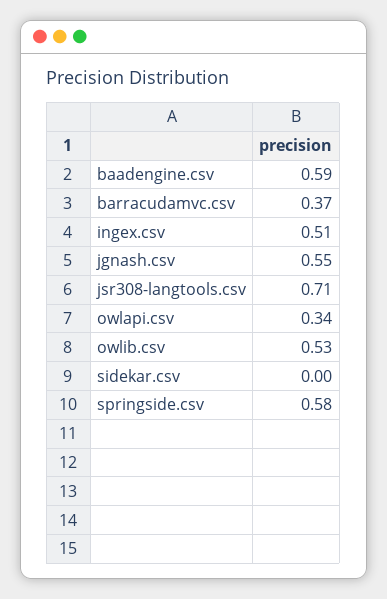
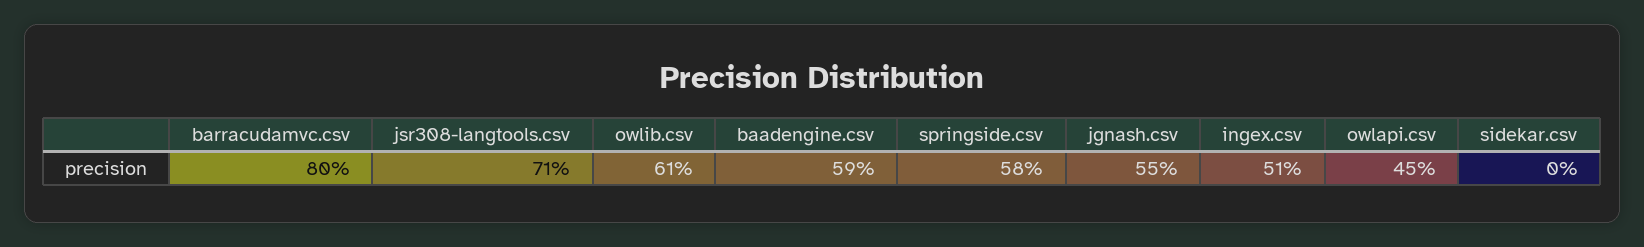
barracudamvc.csv: 0.37 -> 0.8
owlapi.csv: 0.34 -> 0.45
owlib.csv: 0.53 -> 0.61

